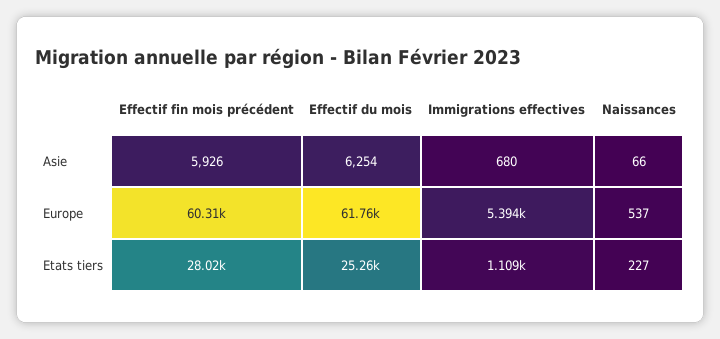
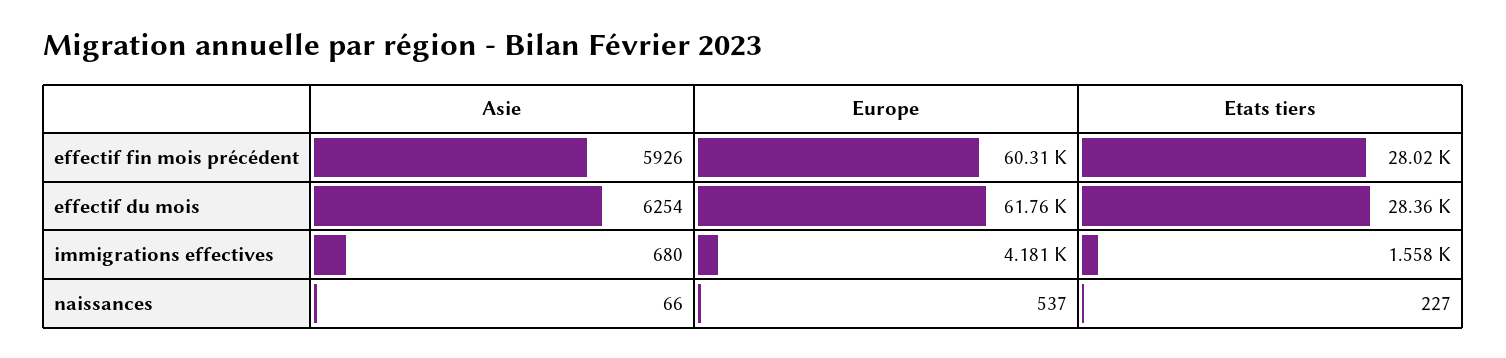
Immigrations effectives, Europe: 5394 -> 4181
Effectif du mois, Etats tiers: 25260 -> 28360
Immigrations effectives, Etats tiers: 1109 -> 1558

